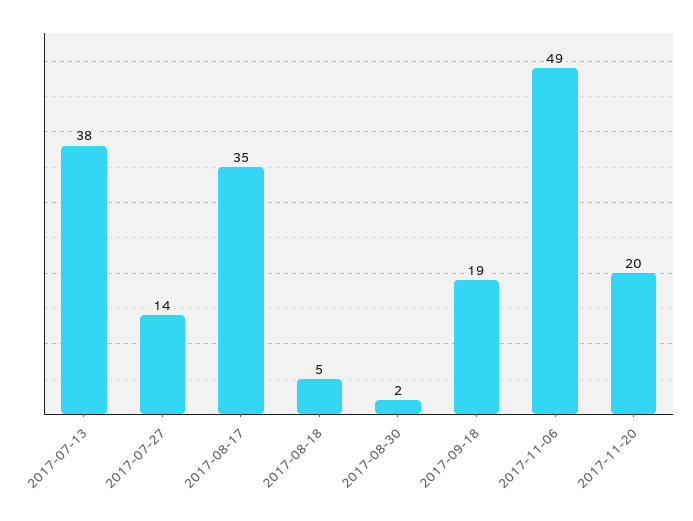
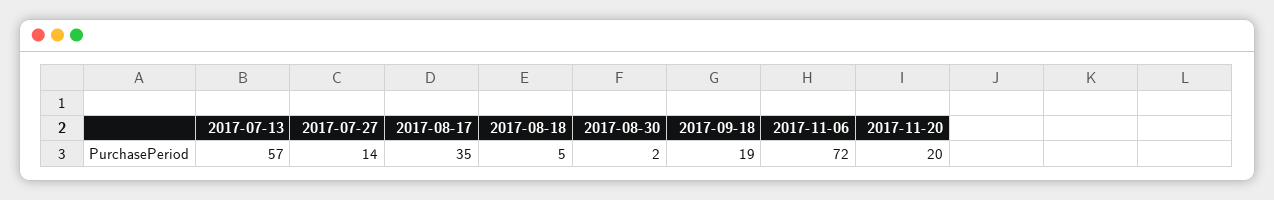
2017-07-13: 38 -> 57
2017-11-06: 49 -> 72

